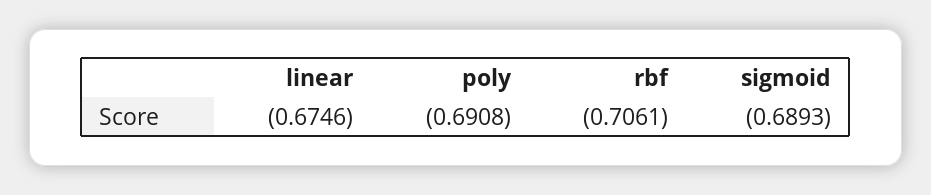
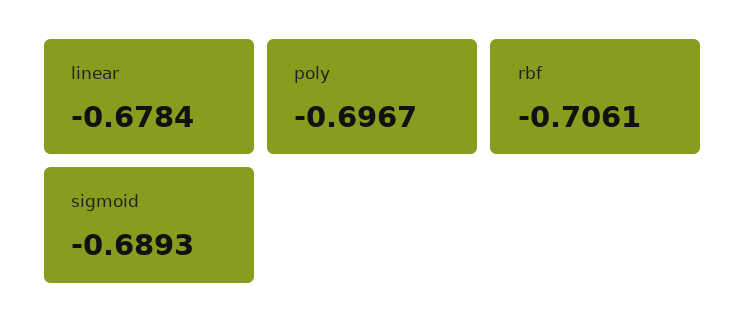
linear: -0.6746 -> -0.6784
poly: -0.6908 -> -0.6967

